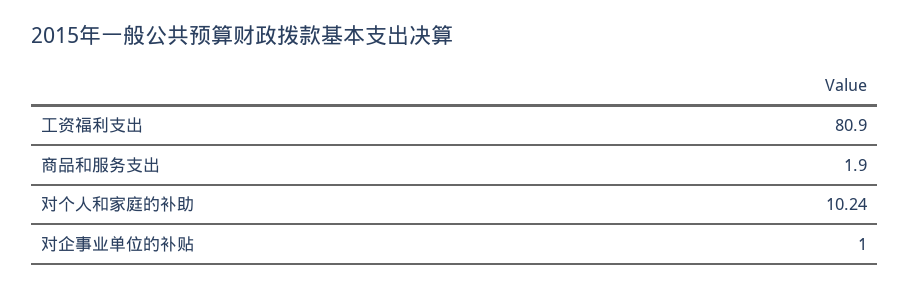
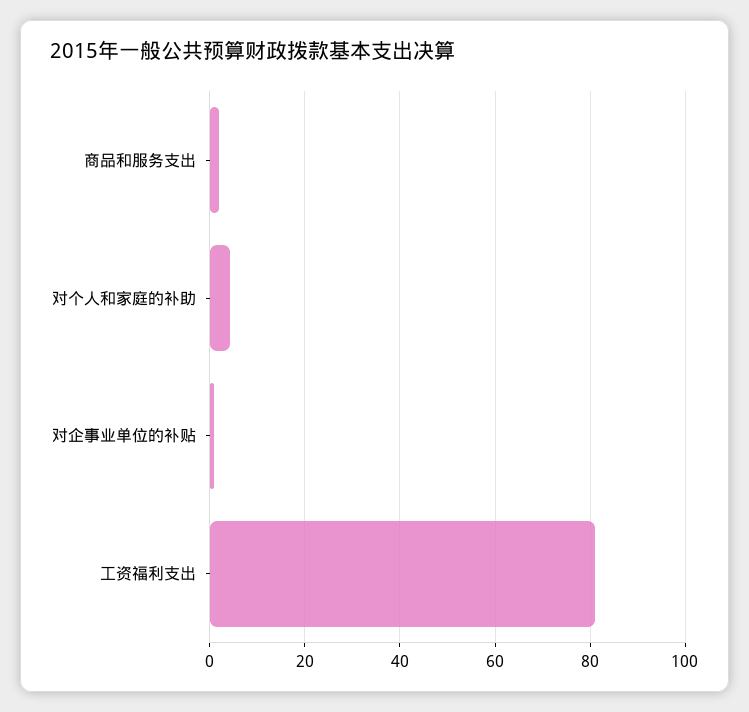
对个人和家庭的补助: 10.24 -> 4

